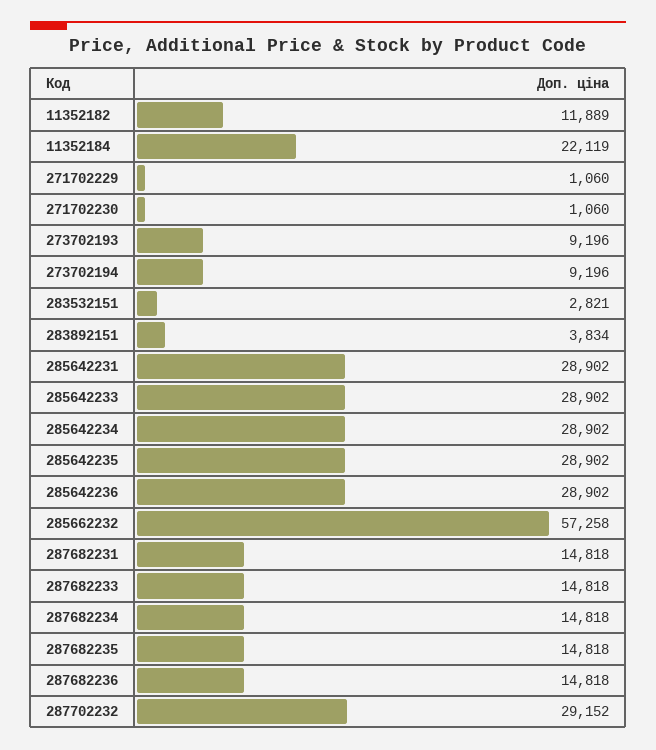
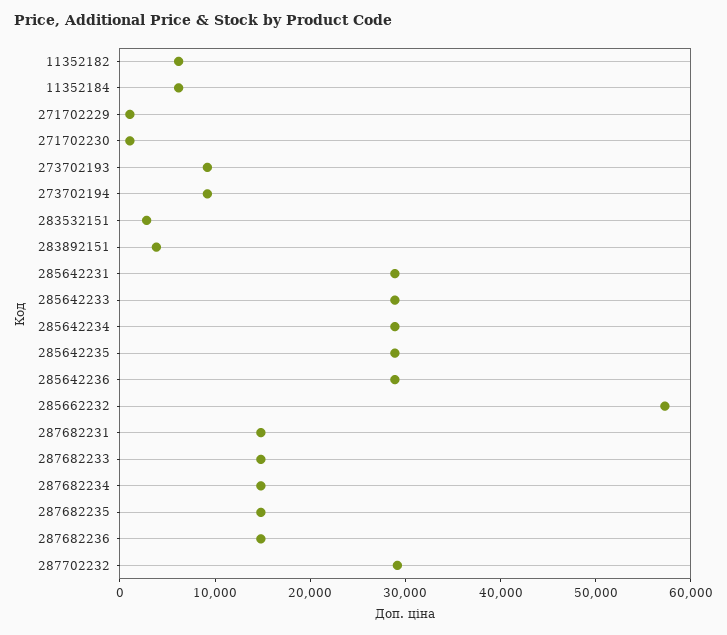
11352182: 11889 -> 6000
11352184: 22119 -> 6000

